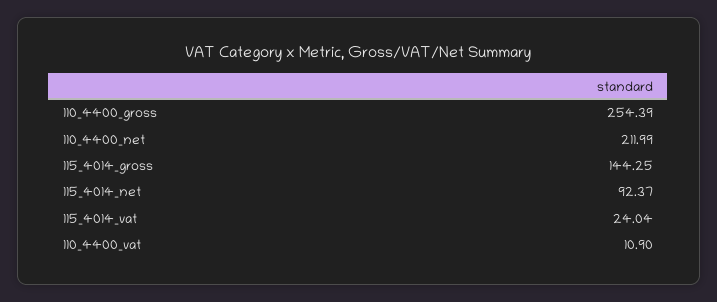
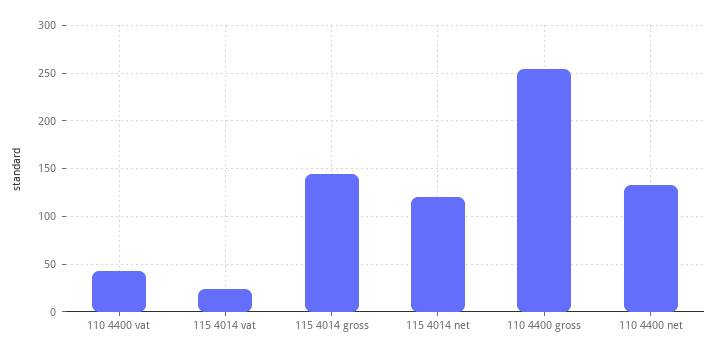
110_4400_net: 211.99 -> 130
115_4014_net: 92.37 -> 120
110_4400_vat: 10.9 -> 40

